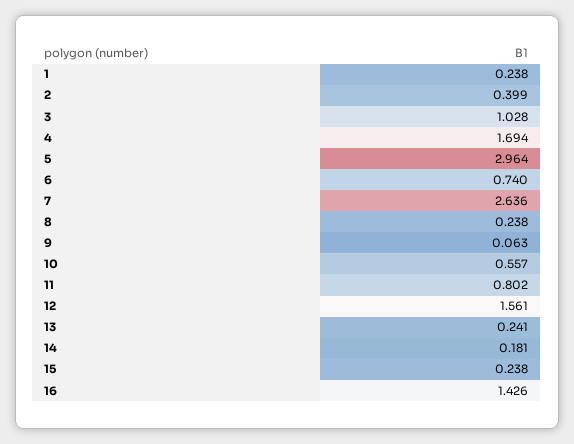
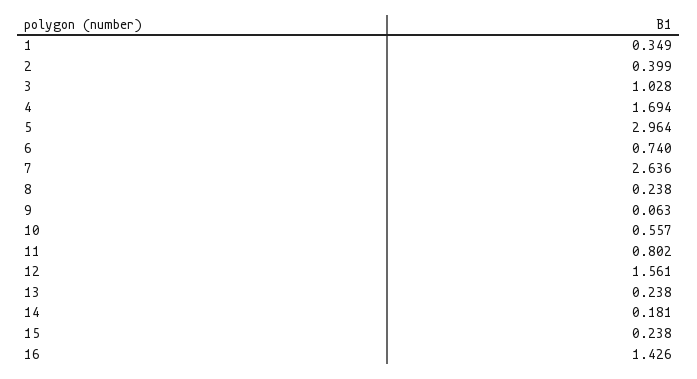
1: 0.238 -> 0.349
13: 0.241 -> 0.238

